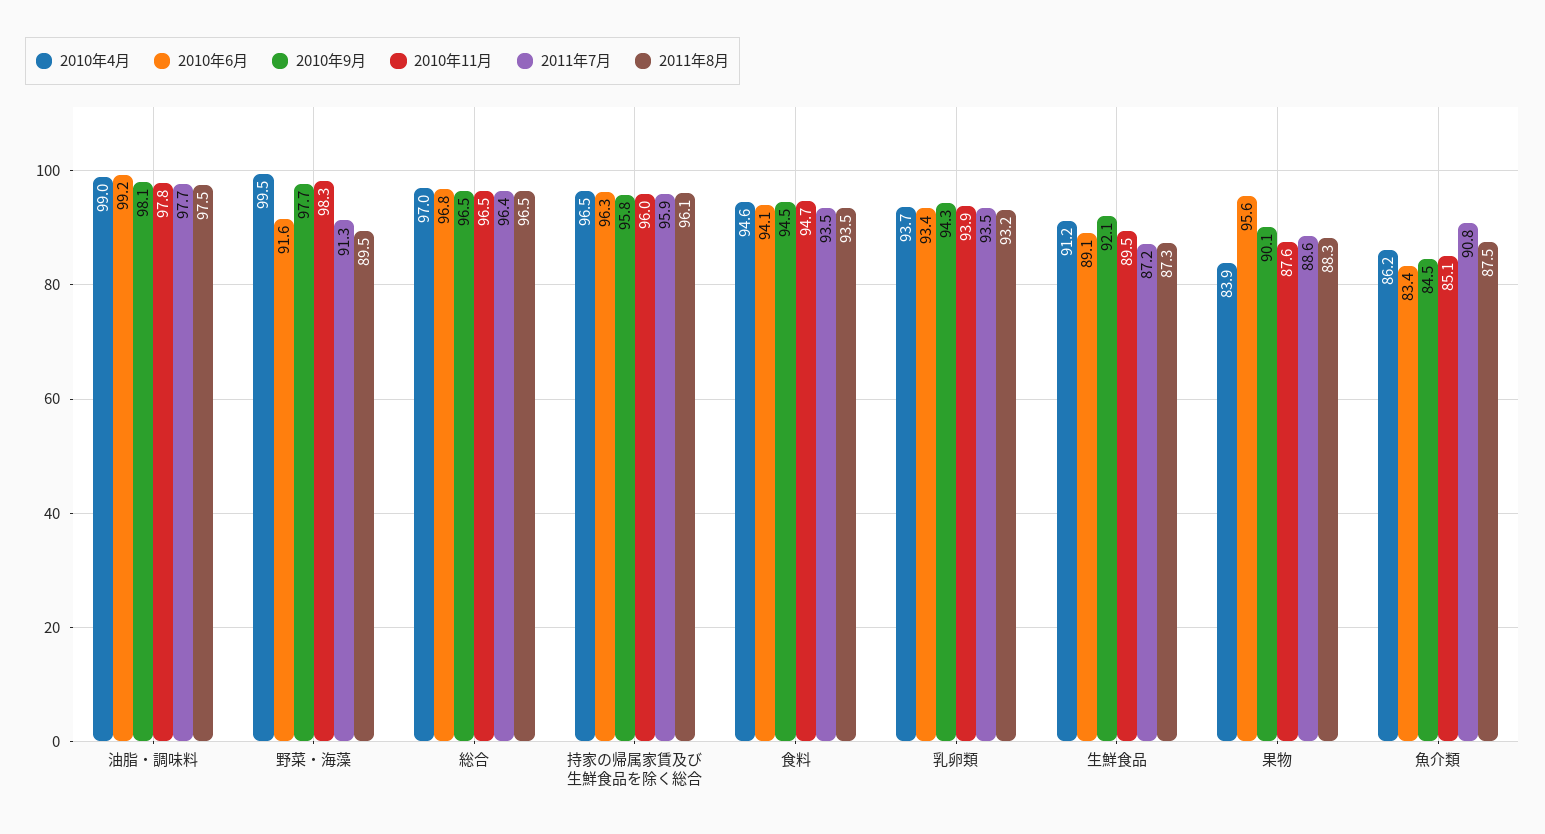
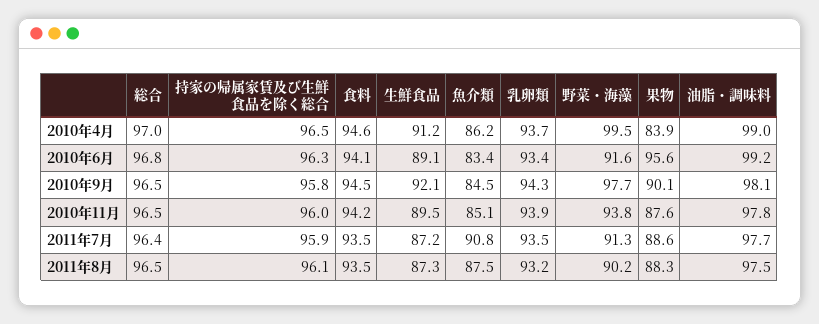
2010年11月, 野菜・海藻: 98.3 -> 93.8
2011年8月, 野菜・海藻: 89.5 -> 90.2
2010年11月, 食料: 94.7 -> 94.2

